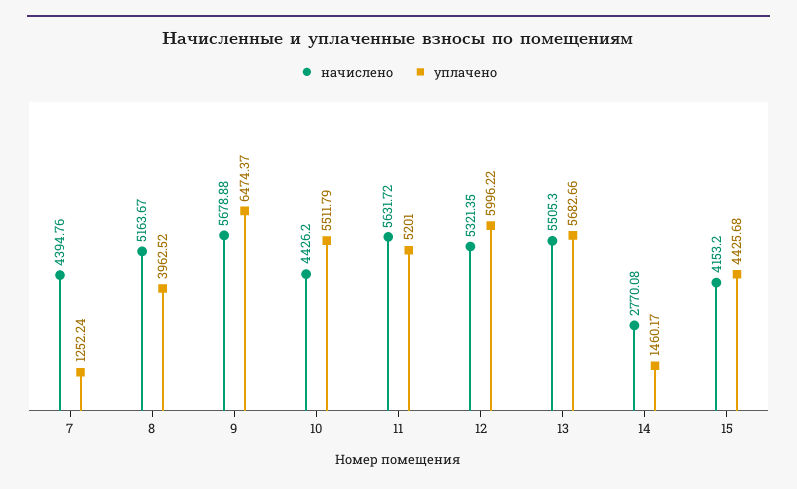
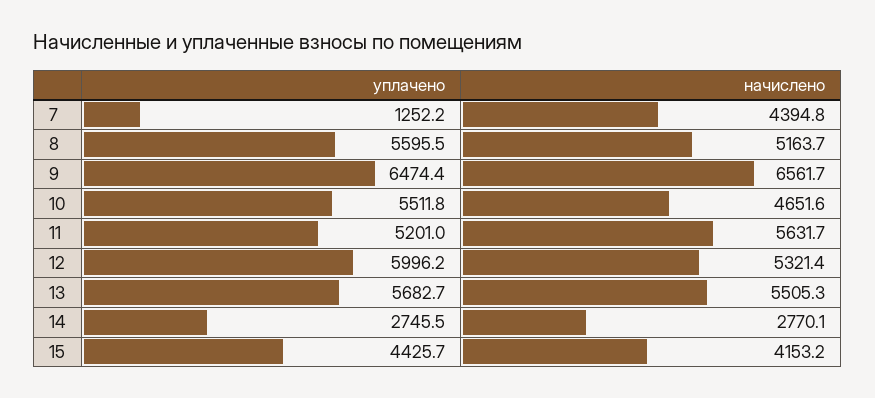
уплачено, 8: 3962.52 -> 5595.5
начислено, 9: 5678.88 -> 6561.7
начислено, 10: 4426.2 -> 4651.6
уплачено, 14: 1460.17 -> 2745.5

